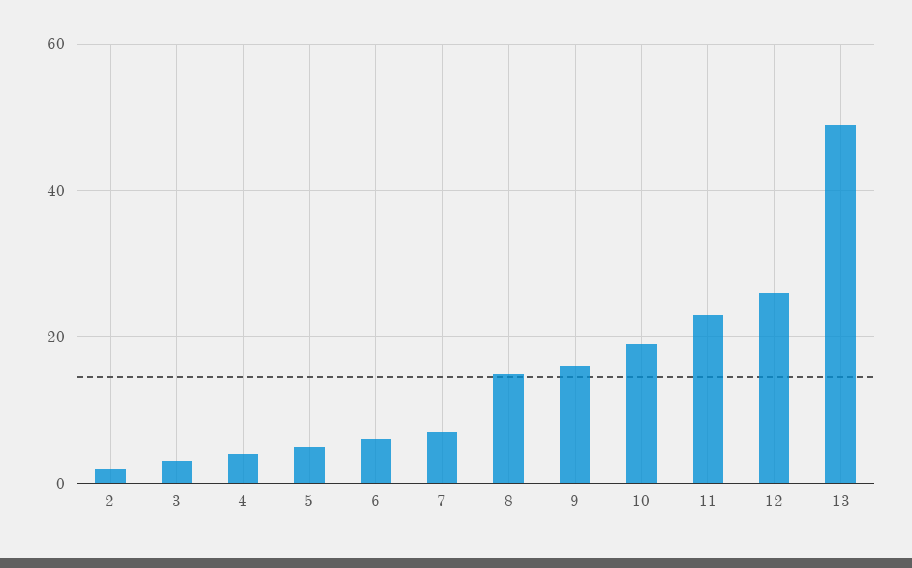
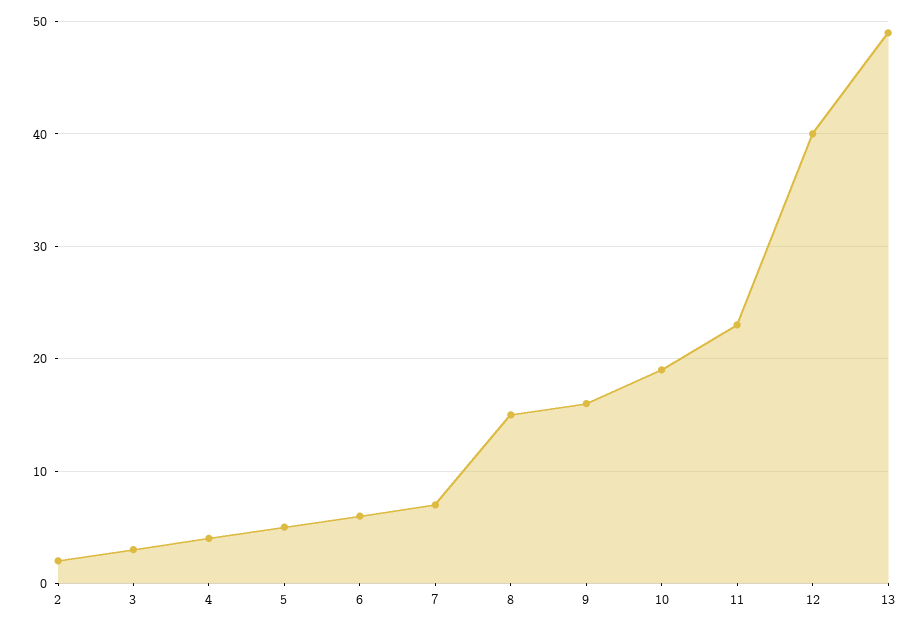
12: 25 -> 40

